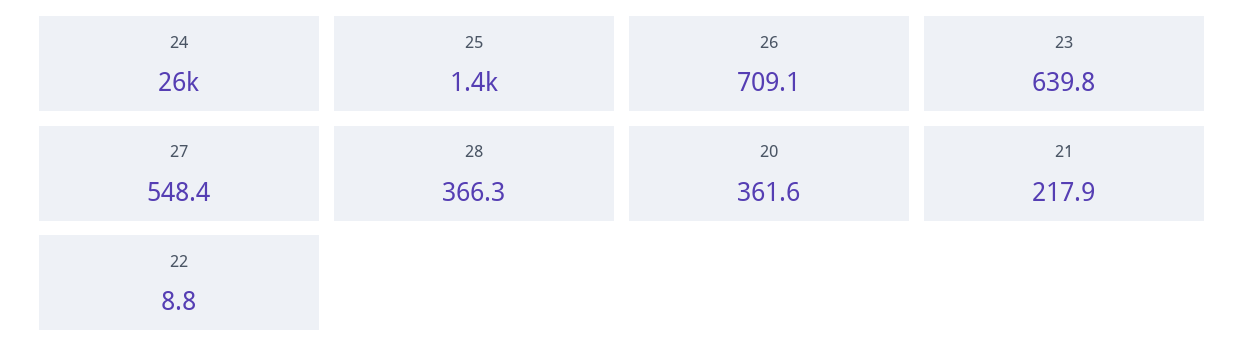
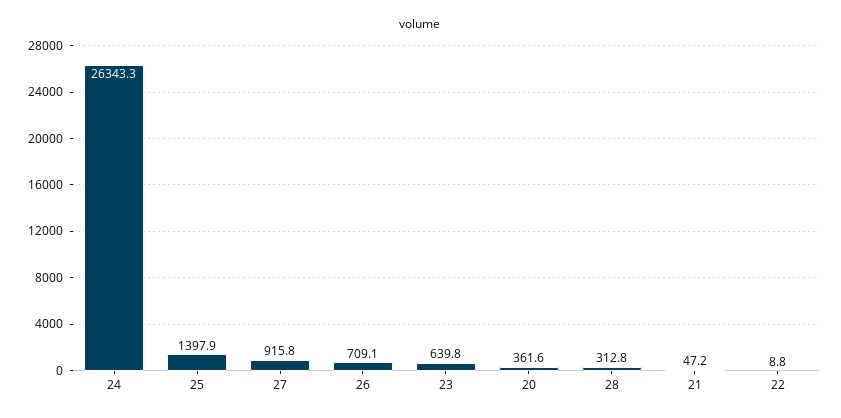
27: 548.4 -> 915.8
28: 366.3 -> 312.8
21: 217.9 -> 47.2

